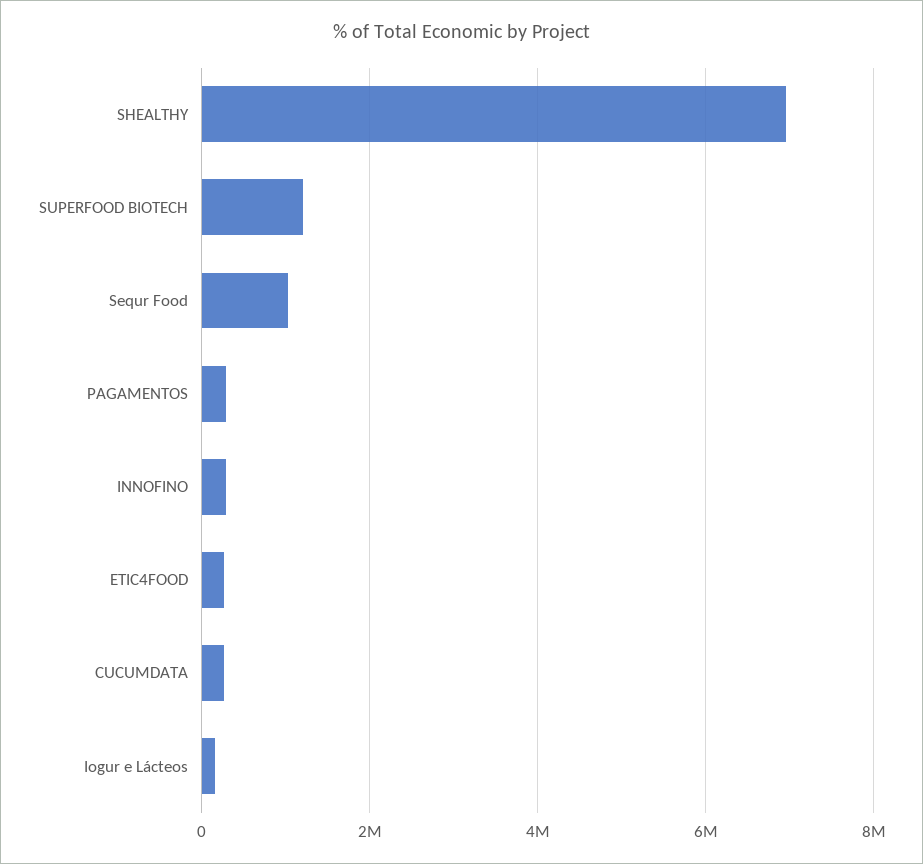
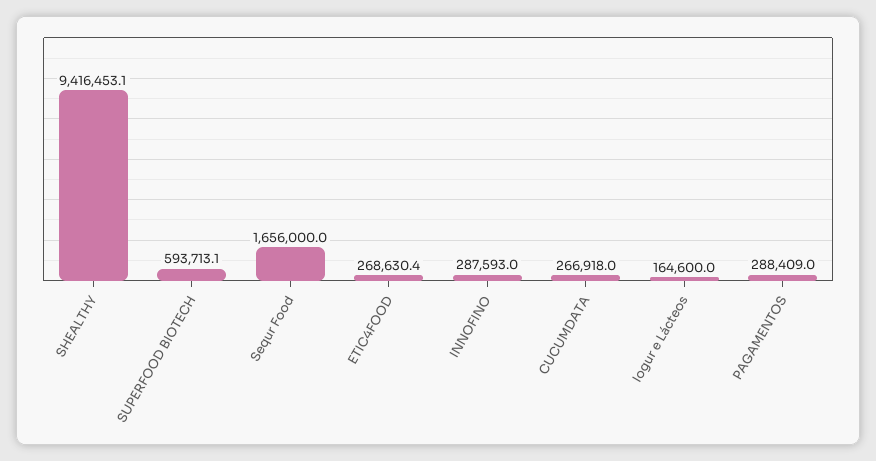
SHEALTHY: 7000000 -> 9416453.1
SUPERFOOD BIOTECH: 1200000 -> 593713.1
Sequr Food: 1000000 -> 1656000

